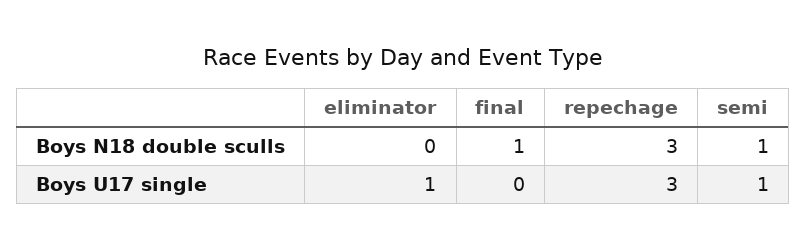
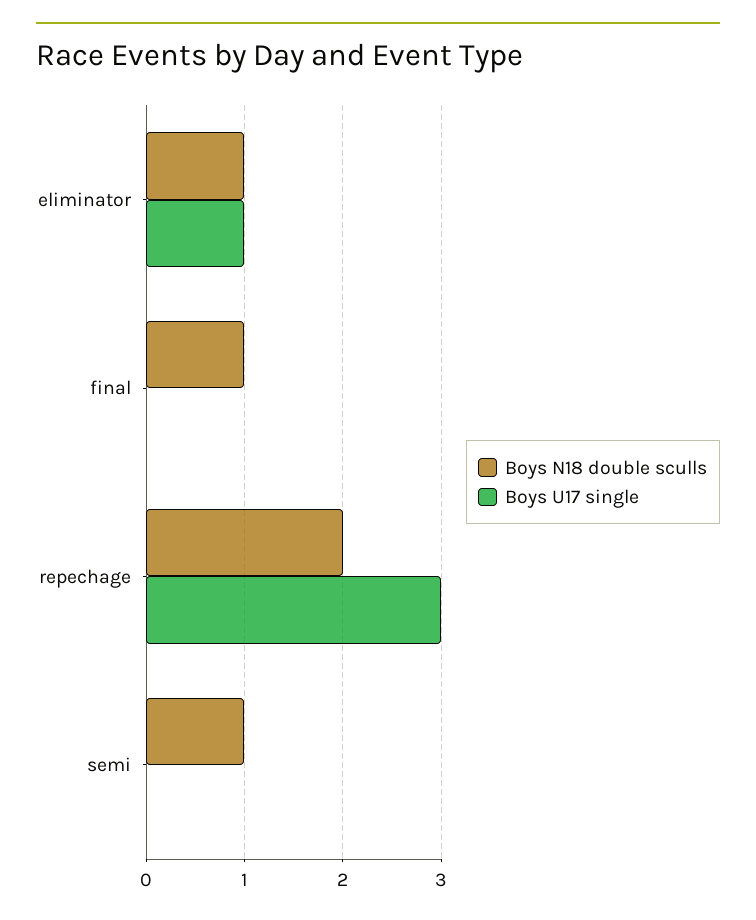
Boys N18 double sculls, eliminator: 0 -> 1
Boys N18 double sculls, repechage: 3 -> 2
Boys U17 single, semi: 1 -> 0

